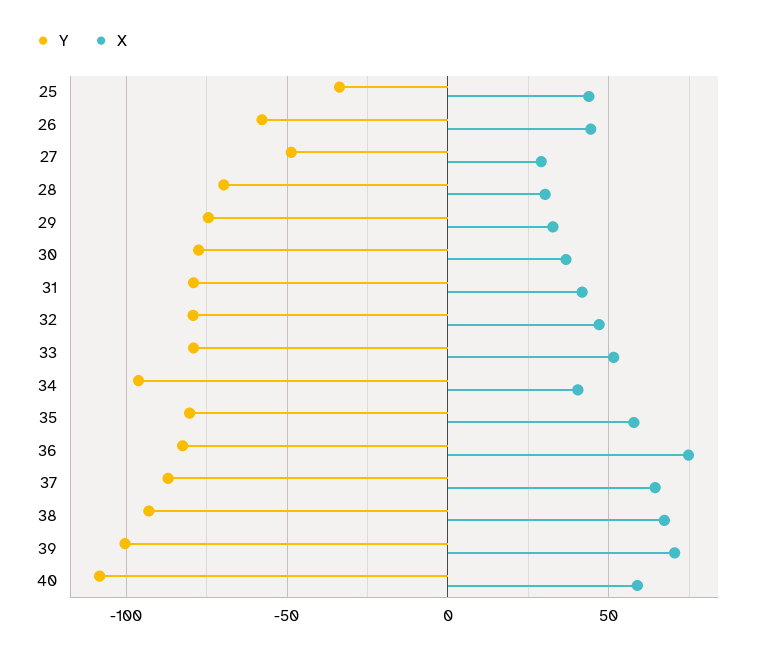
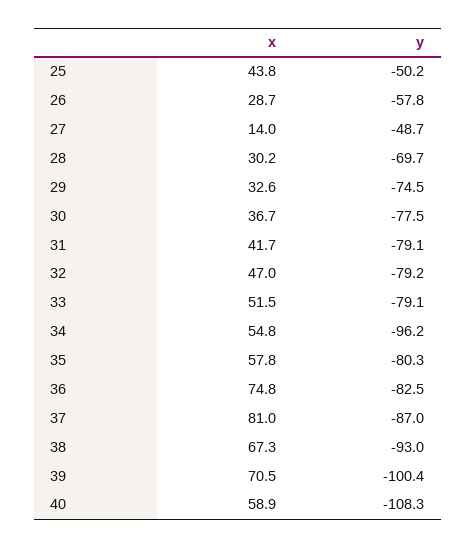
Y, 25: -35 -> -50.2
X, 26: 45 -> 28.7
X, 27: 30 -> 14
X, 34: 40 -> 54.8
X, 37: 65 -> 81

